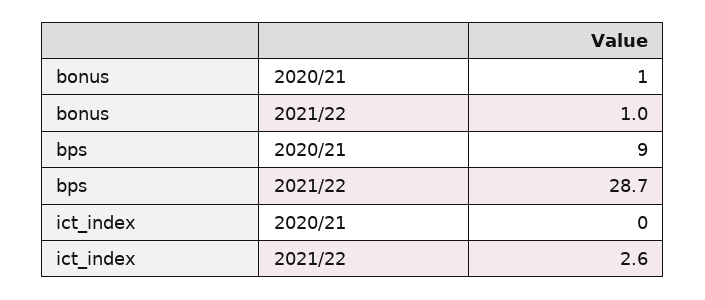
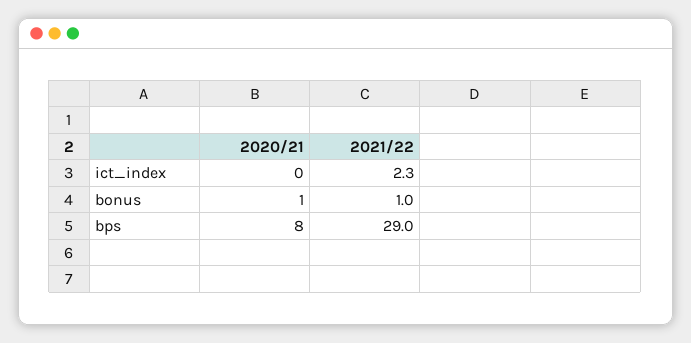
bps, 2020/21: 9 -> 8
bps, 2021/22: 28.7 -> 29
ict_index, 2021/22: 2.6 -> 2.3

